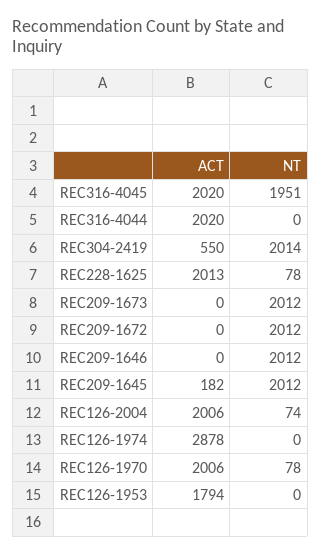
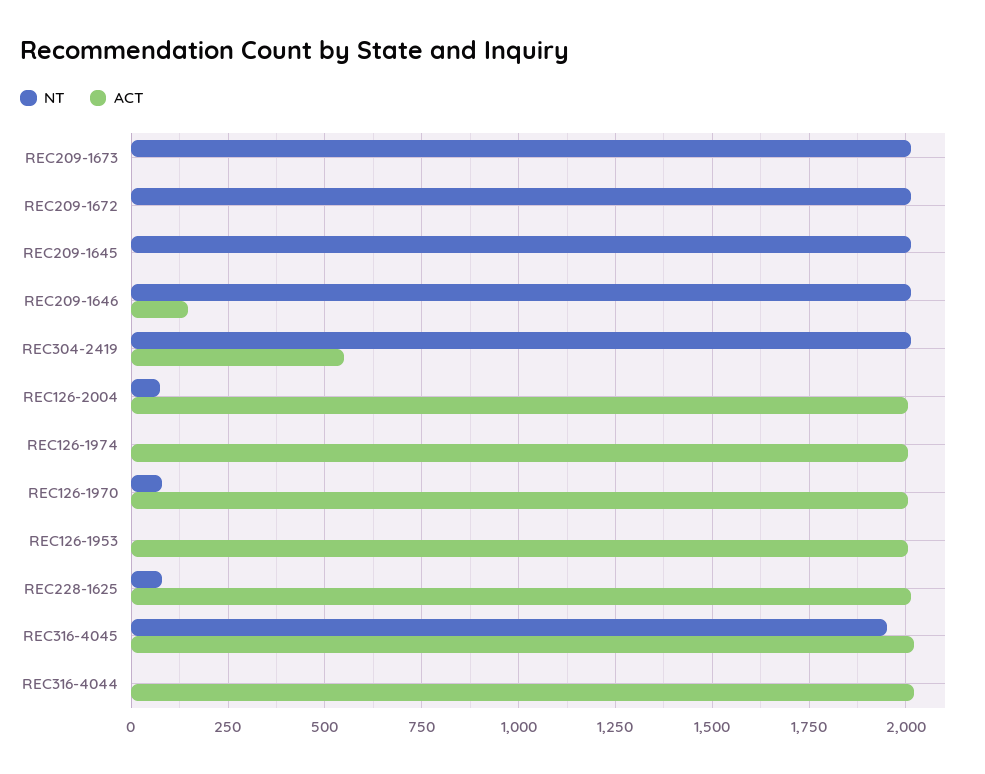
ACT, REC209-1646: 0 -> 150
ACT, REC209-1645: 182 -> 0
ACT, REC126-1974: 2878 -> 2000
ACT, REC126-1953: 1794 -> 2000

